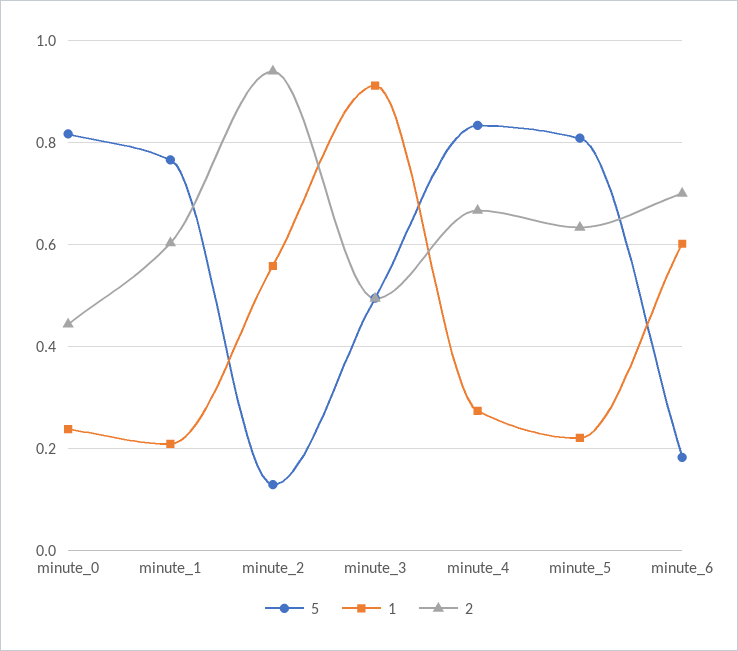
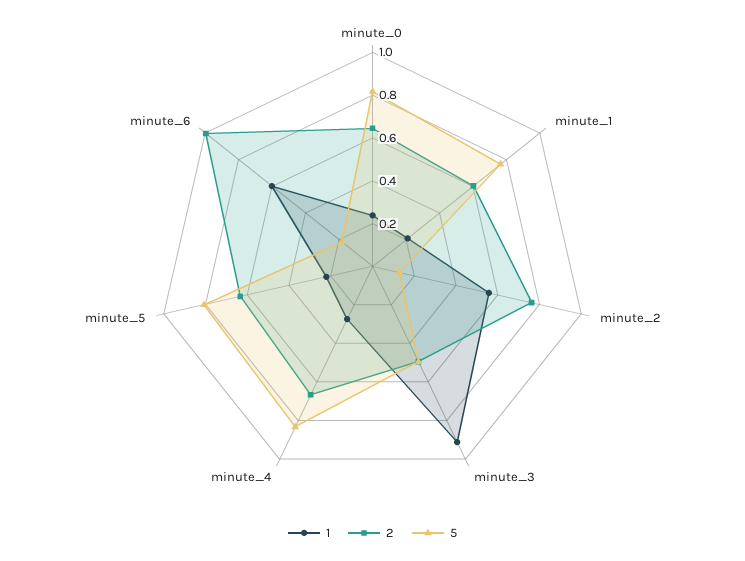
2, minute_0: 0.44 -> 0.65
2, minute_2: 0.94 -> 0.75
2, minute_6: 0.7 -> 1

